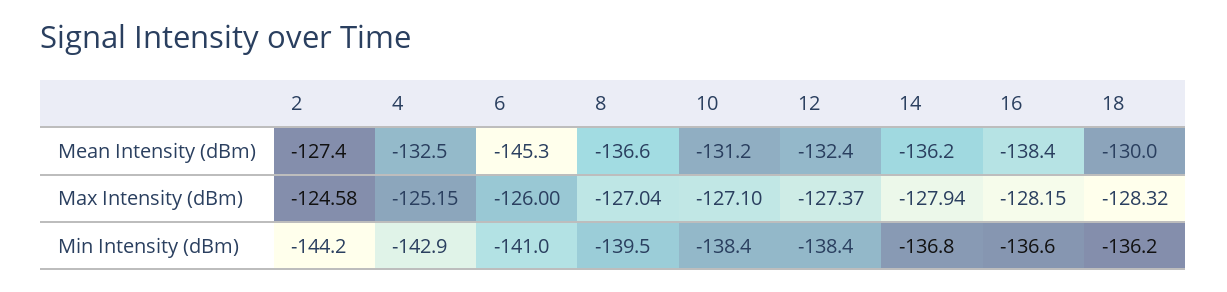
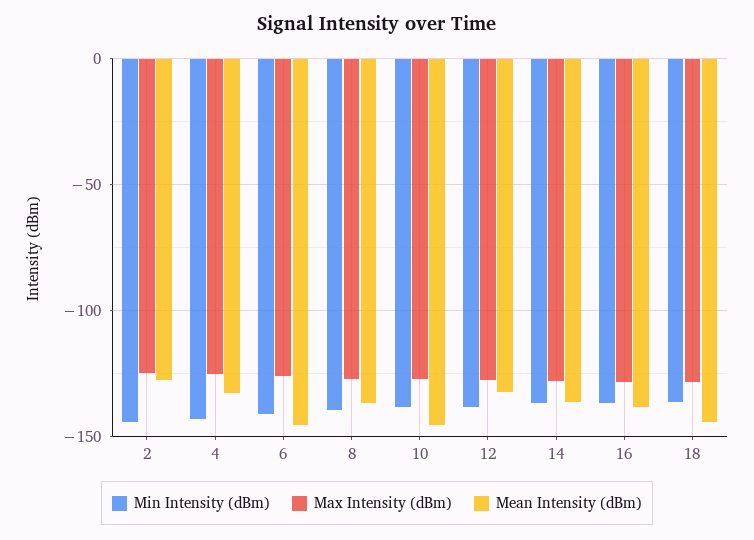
Mean Intensity (dBm), 10: -131.2 -> -145
Mean Intensity (dBm), 18: -130 -> -145

